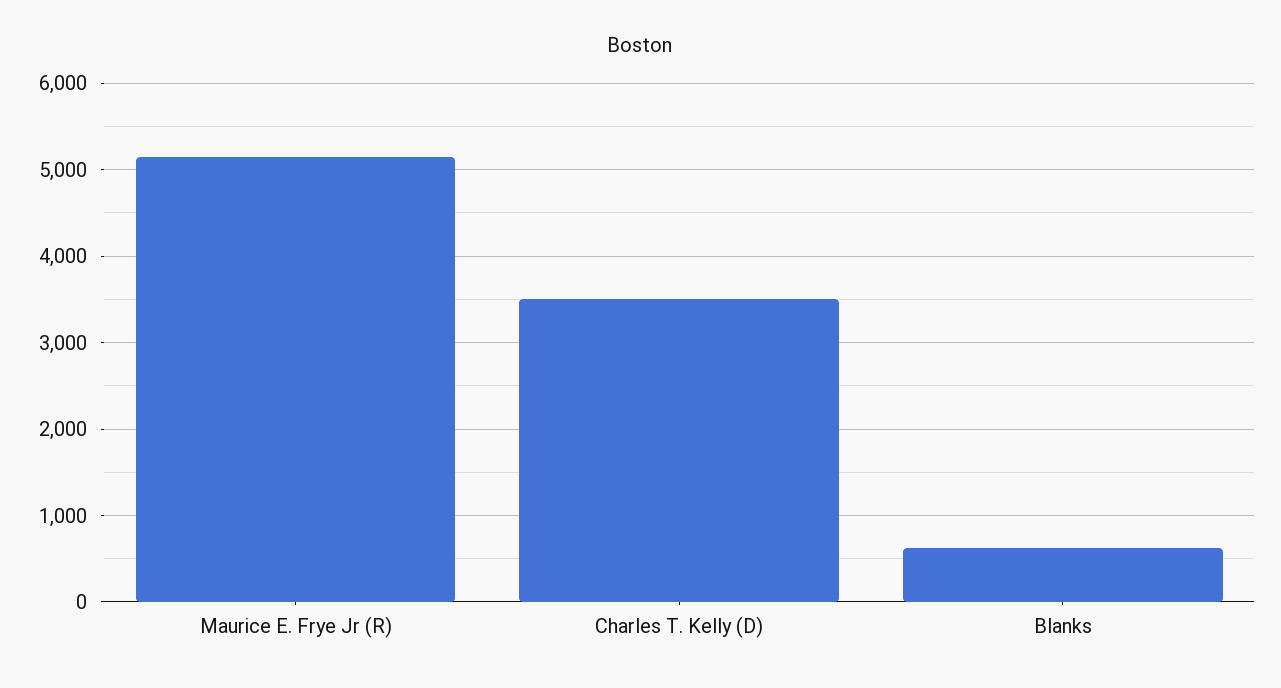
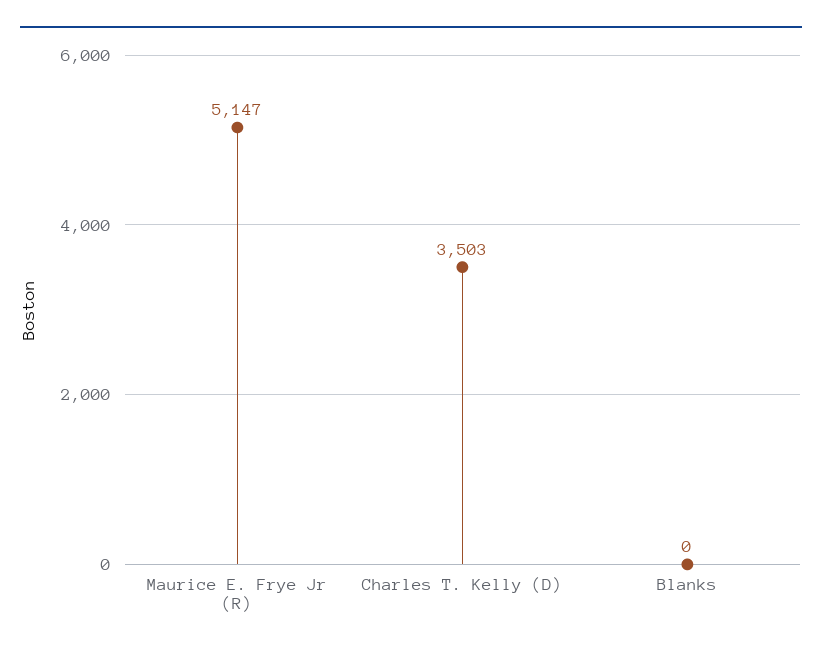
Blanks: 600 -> 0

